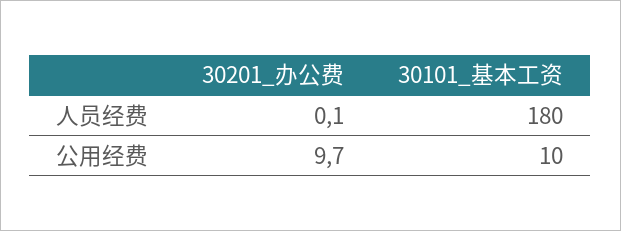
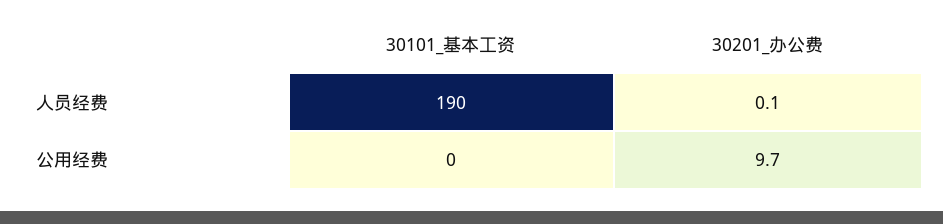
30101_基本工资, 人员经费: 180 -> 190
30101_基本工资, 公用经费: 10 -> 0

